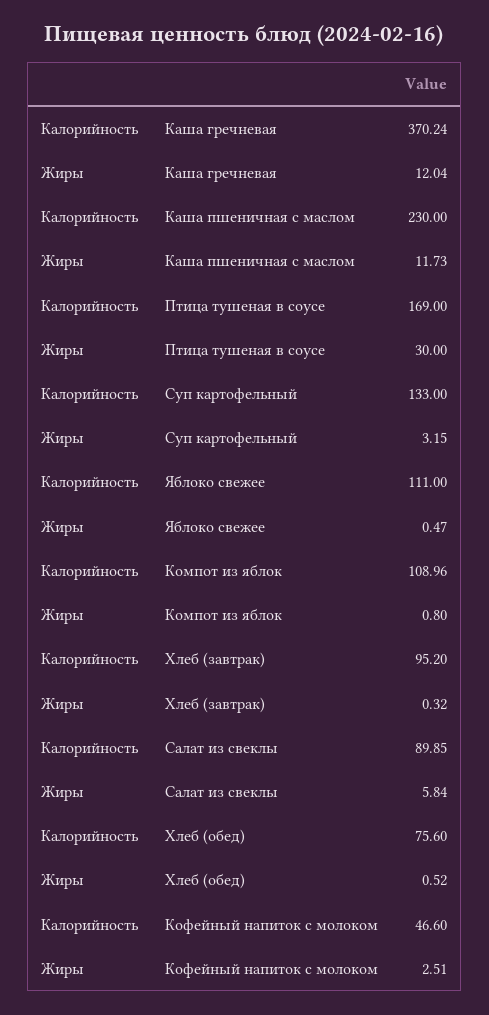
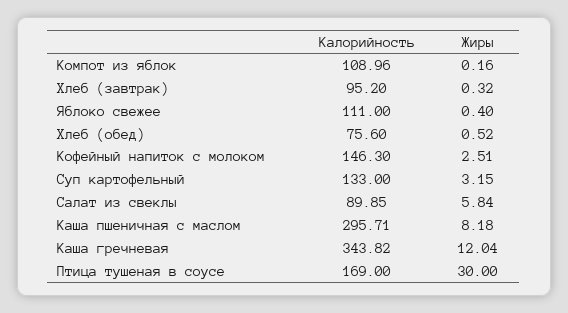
Калорийность, Каша гречневая: 370.24 -> 343.82
Калорийность, Каша пшеничная с маслом: 230 -> 295.71
Жиры, Каша пшеничная с маслом: 11.73 -> 8.18
Жиры, Яблоко свежее: 0.47 -> 0.4
Жиры, Компот из яблок: 0.8 -> 0.16
Калорийность, Кофейный напиток с молоком: 46.6 -> 146.3

